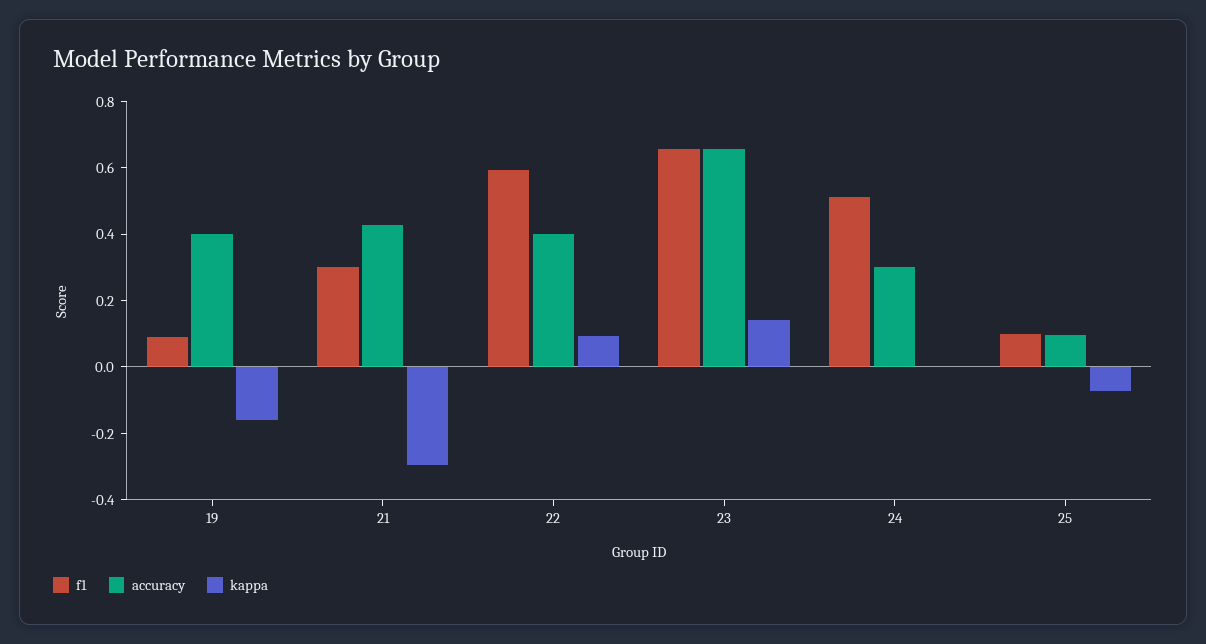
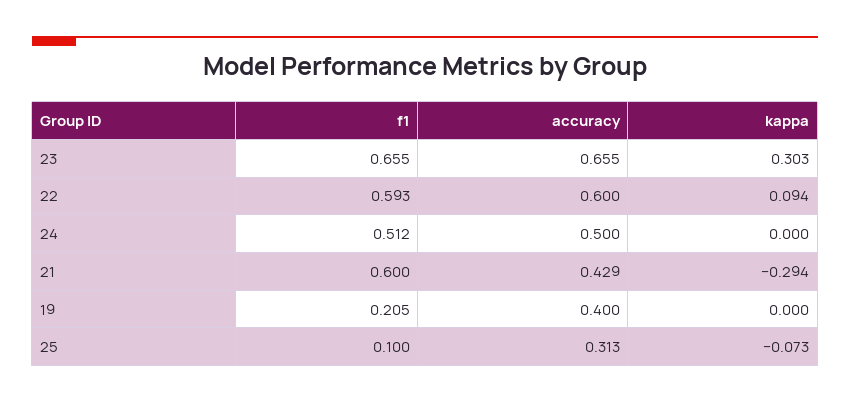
f1, 19: 0.1 -> 0.205
kappa, 19: -0.15 -> 0
f1, 21: 0.3 -> 0.6
accuracy, 22: 0.4 -> 0.6
kappa, 23: 0.15 -> 0.303
accuracy, 24: 0.3 -> 0.5
accuracy, 25: 0.1 -> 0.313

